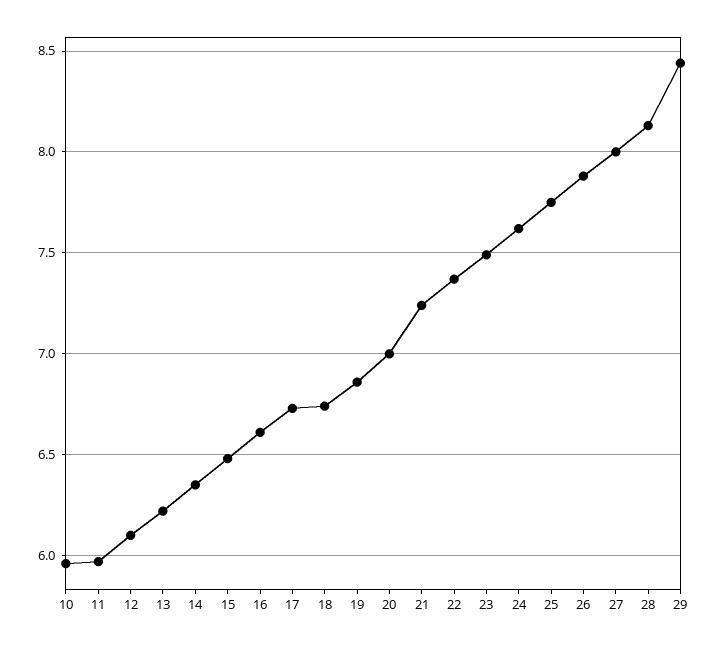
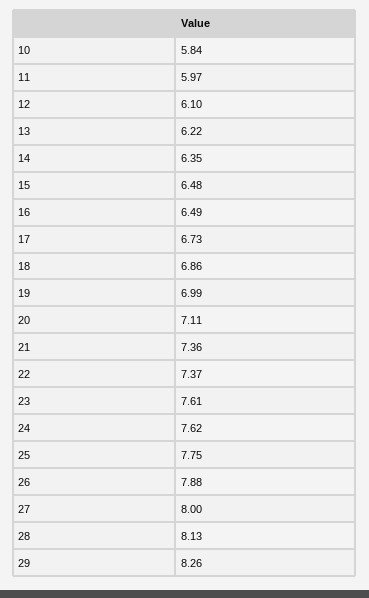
10: 5.95 -> 5.84
16: 6.6 -> 6.49
18: 6.75 -> 6.86
19: 6.85 -> 6.99
20: 7 -> 7.11
21: 7.25 -> 7.36
23: 7.5 -> 7.61
29: 8.45 -> 8.26

